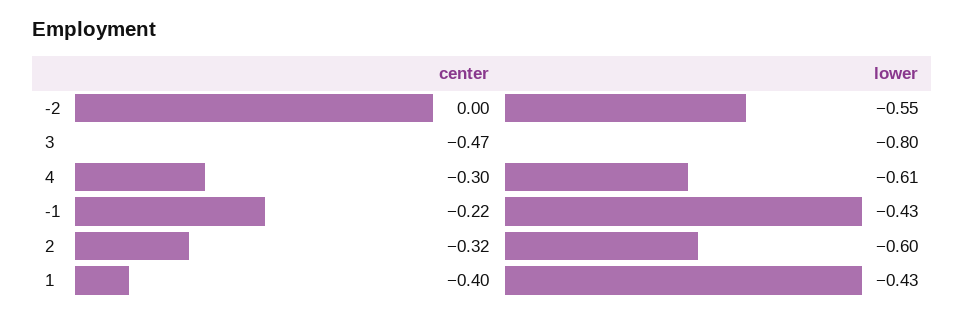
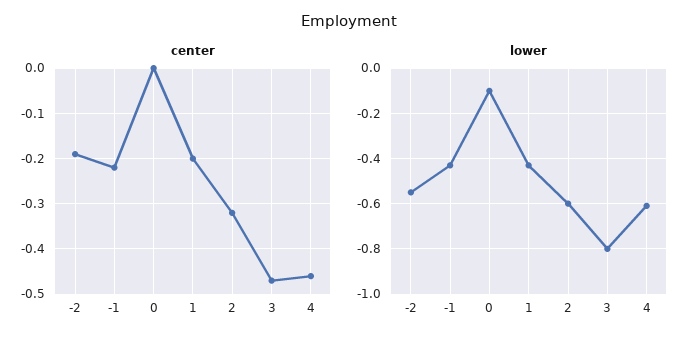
center, -2: 0 -> -0.2
center, 4: -0.3 -> -0.45
center, 1: -0.4 -> -0.2
center, 0: none -> 0
lower, 0: none -> -0.1

